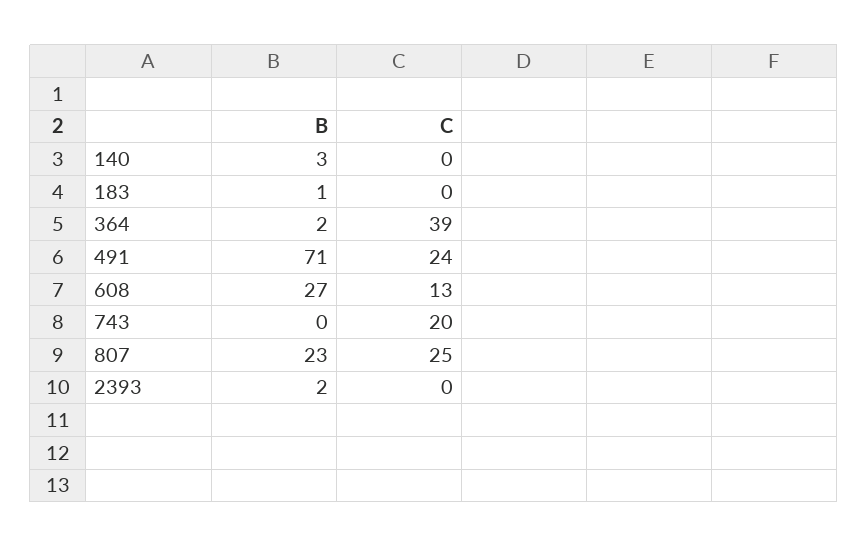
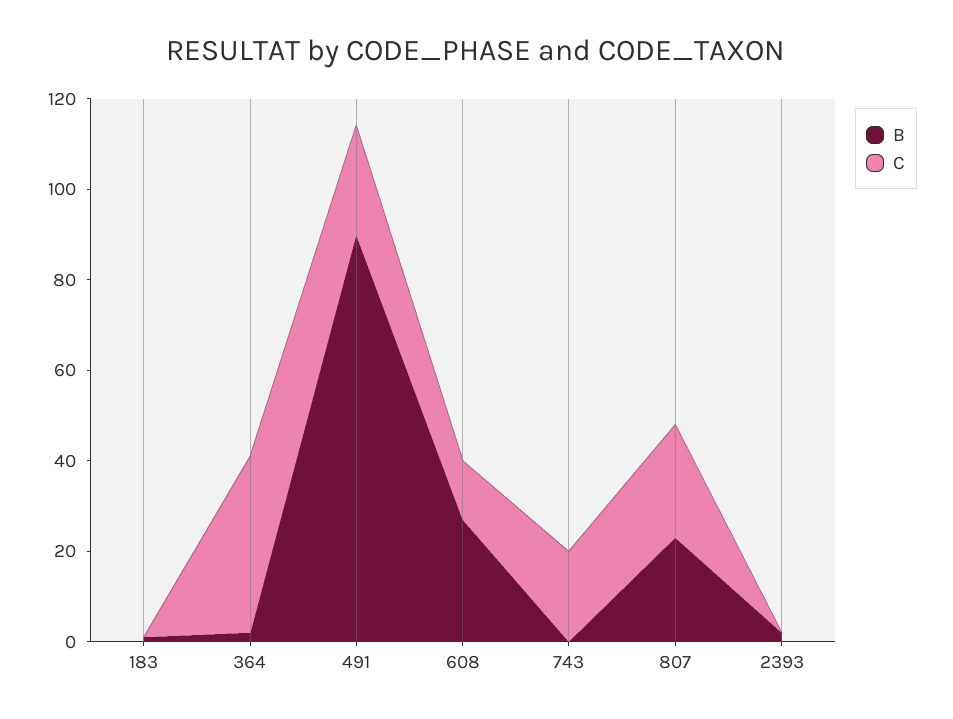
B, 140: 3 -> none
C, 140: 0 -> none
B, 491: 71 -> 90

